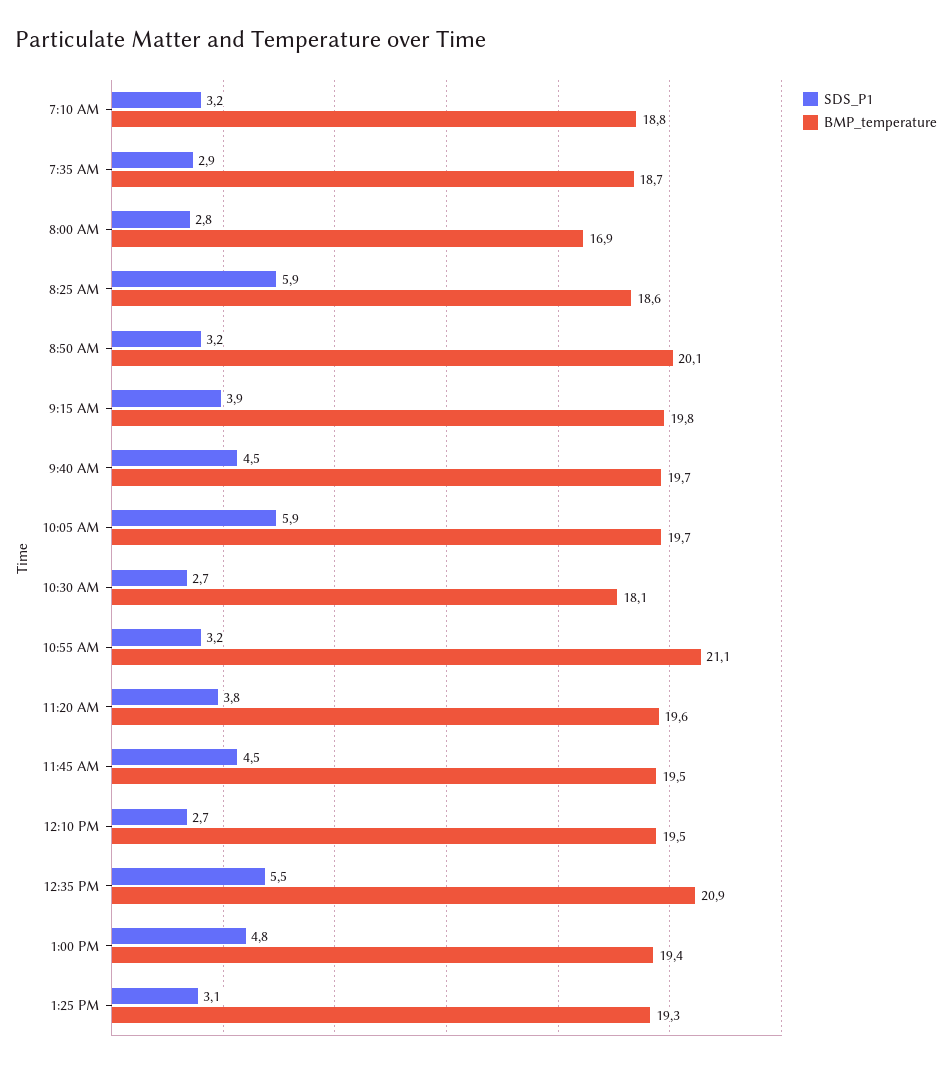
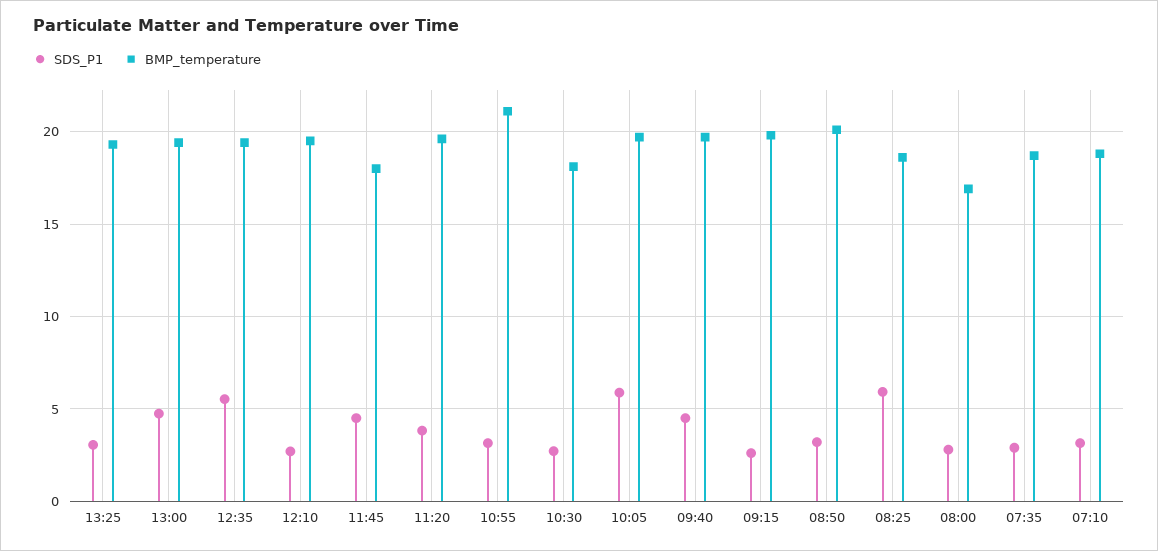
SDS_P1, 9:15 AM: 3.9 -> 2.5
BMP_temperature, 11:45 AM: 19.5 -> 18
BMP_temperature, 12:35 PM: 20.9 -> 19.5

